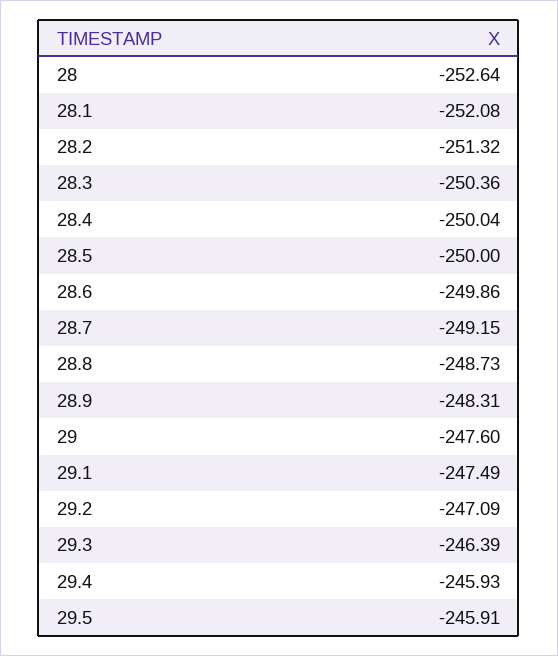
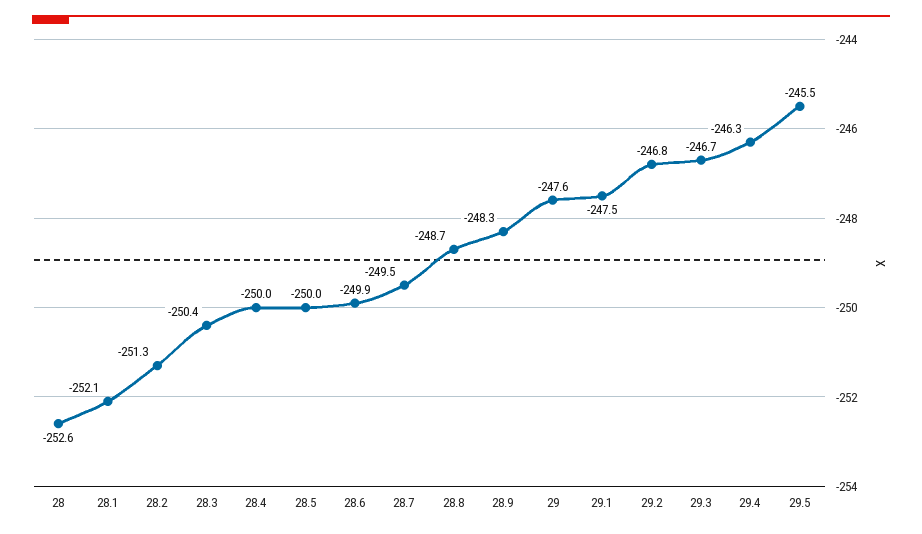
28.7: -249.15 -> -249.5
29.2: -247.09 -> -246.8
29.3: -246.39 -> -246.7
29.4: -245.93 -> -246.3
29.5: -245.91 -> -245.5

